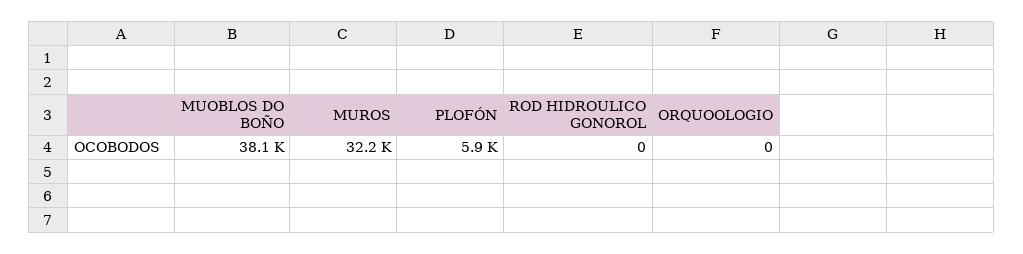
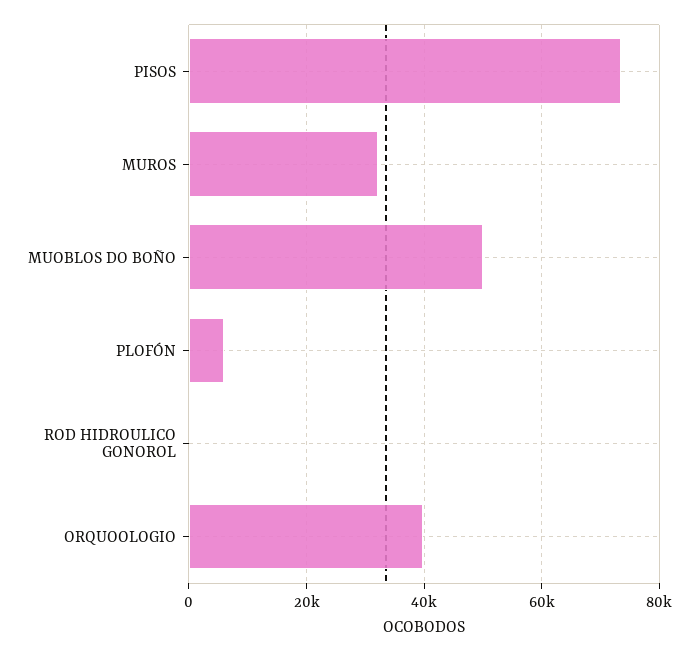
MUOBLOS DO BOÑO: 38100 -> 50000
ORQUOOLOGIO: 0 -> 40000
PISOS: none -> 74000

